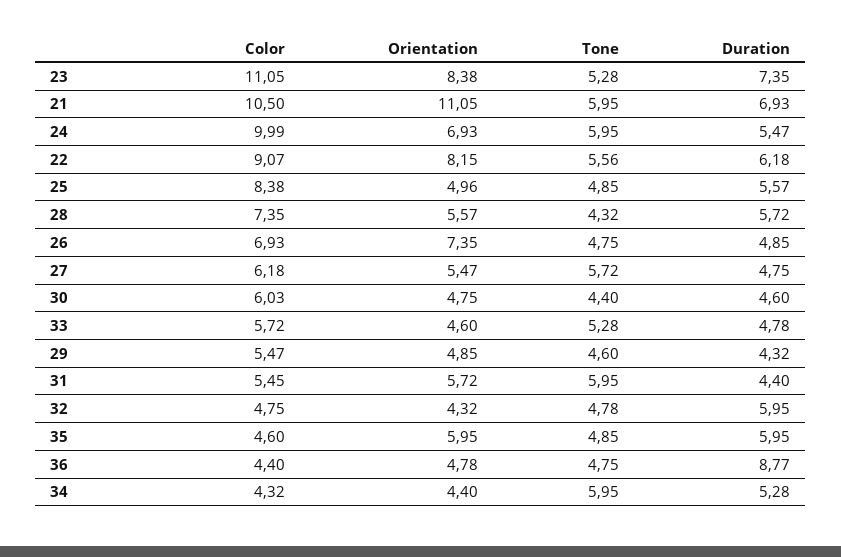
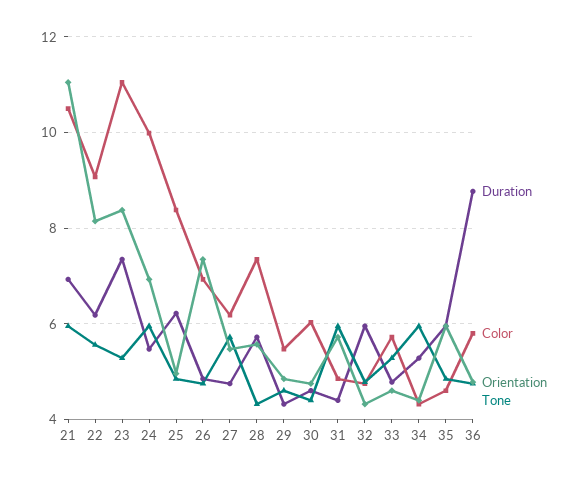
Duration, 25: 5.57 -> 6.2
Color, 31: 5.45 -> 4.8
Color, 36: 4.4 -> 5.8

